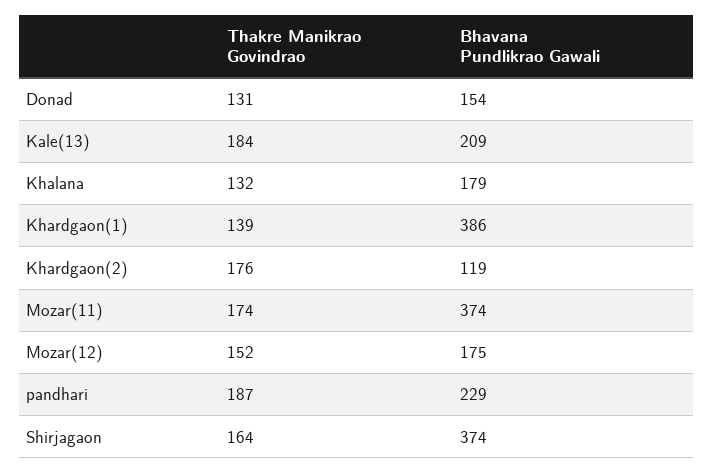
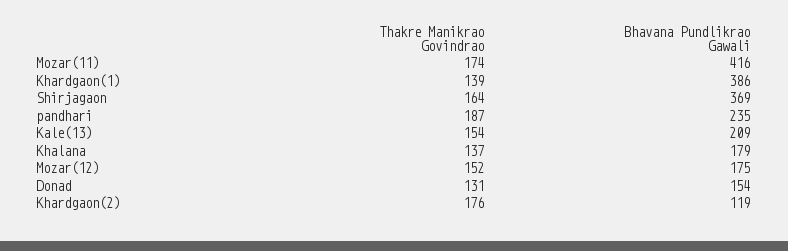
Thakre Manikrao Govindrao, Kale(13): 184 -> 154
Thakre Manikrao Govindrao, Khalana: 132 -> 137
Bhavana Pundlikrao Gawali, Mozar(11): 374 -> 416
Bhavana Pundlikrao Gawali, pandhari: 229 -> 235
Bhavana Pundlikrao Gawali, Shirjagaon: 374 -> 369

